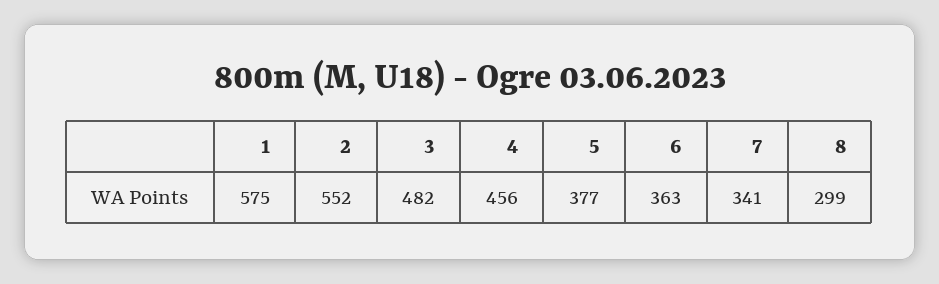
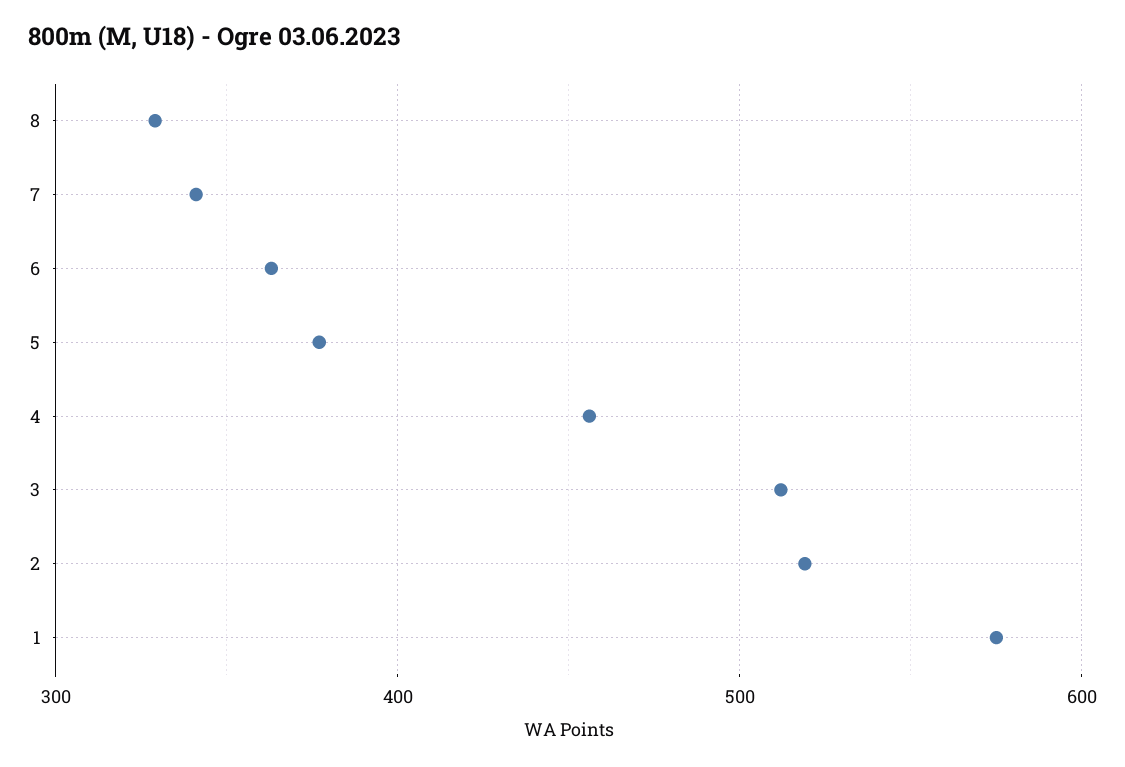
2: 552 -> 520
3: 482 -> 510
8: 299 -> 330

